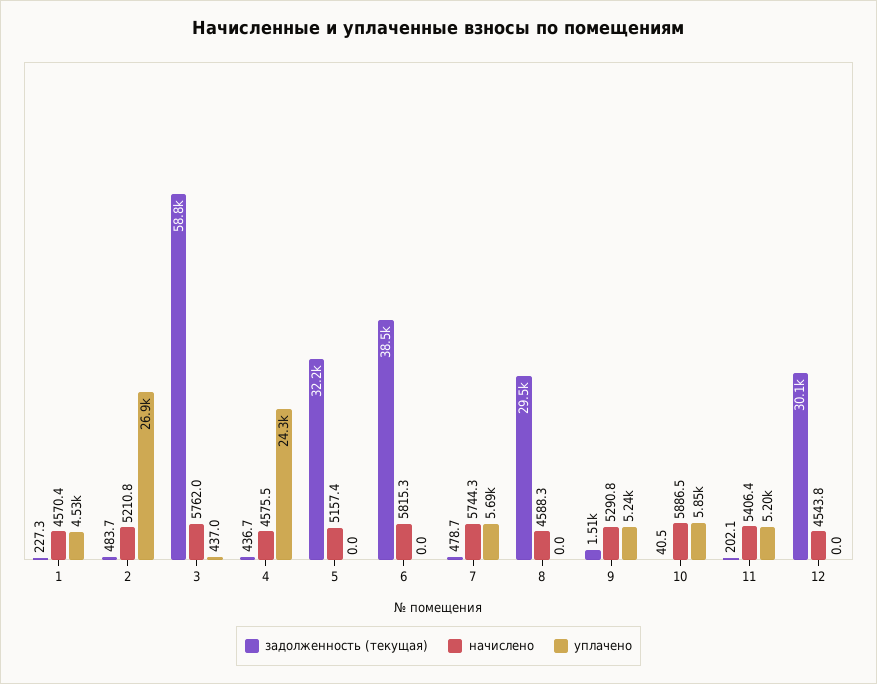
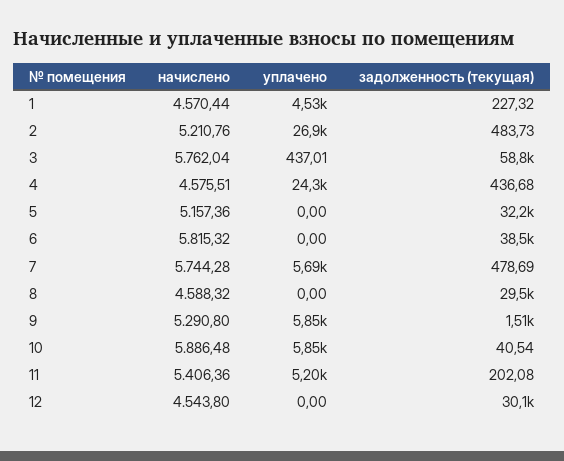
уплачено, 9: 5240 -> 5850

